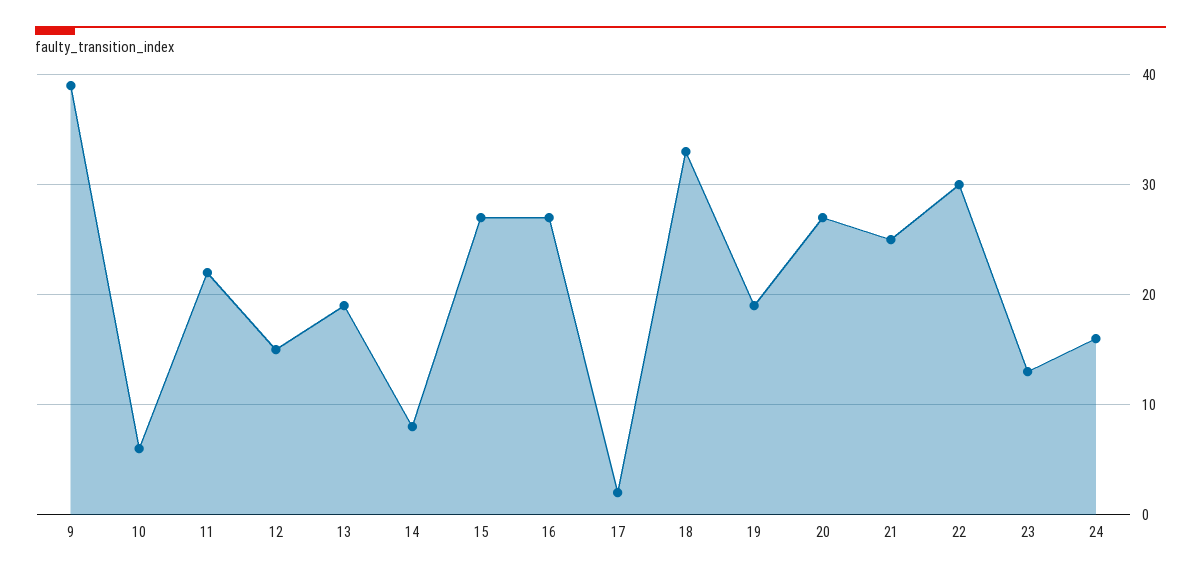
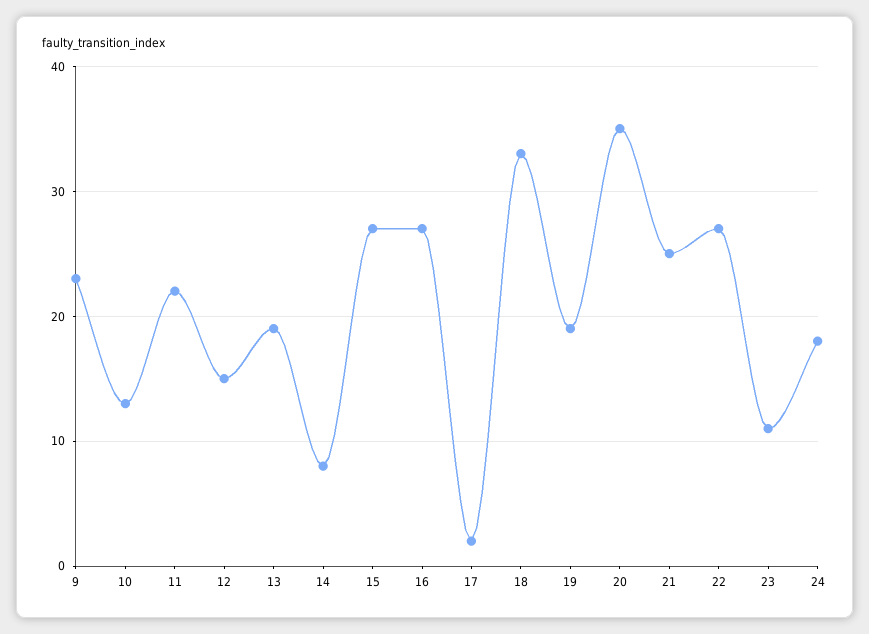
9: 39 -> 23
10: 6 -> 13
20: 27 -> 35
22: 30 -> 27
23: 13 -> 11
24: 16 -> 18

